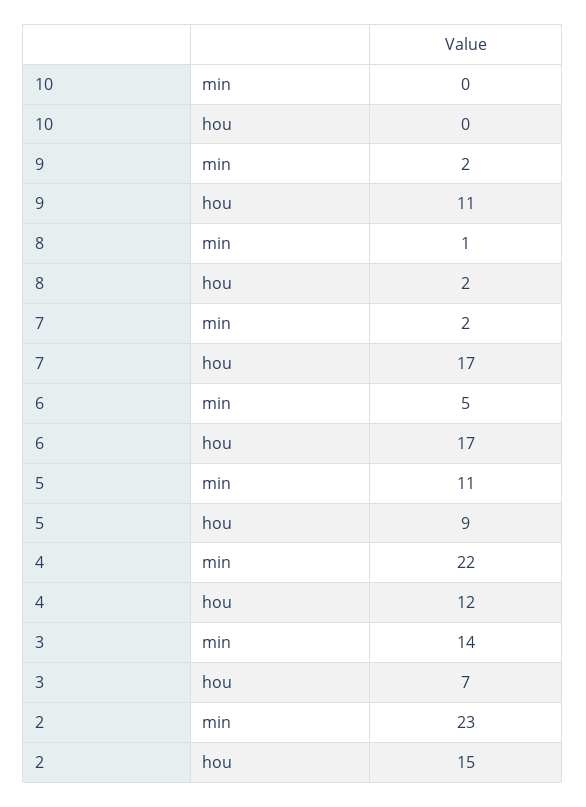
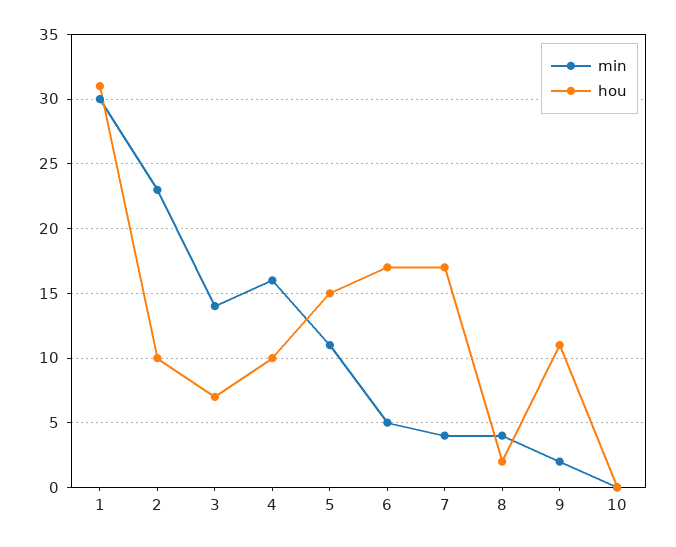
min, 8: 1 -> 4
min, 7: 2 -> 4
hou, 5: 9 -> 15
min, 4: 22 -> 16
hou, 4: 12 -> 10
hou, 2: 15 -> 10
min, 1: none -> 30
hou, 1: none -> 31

